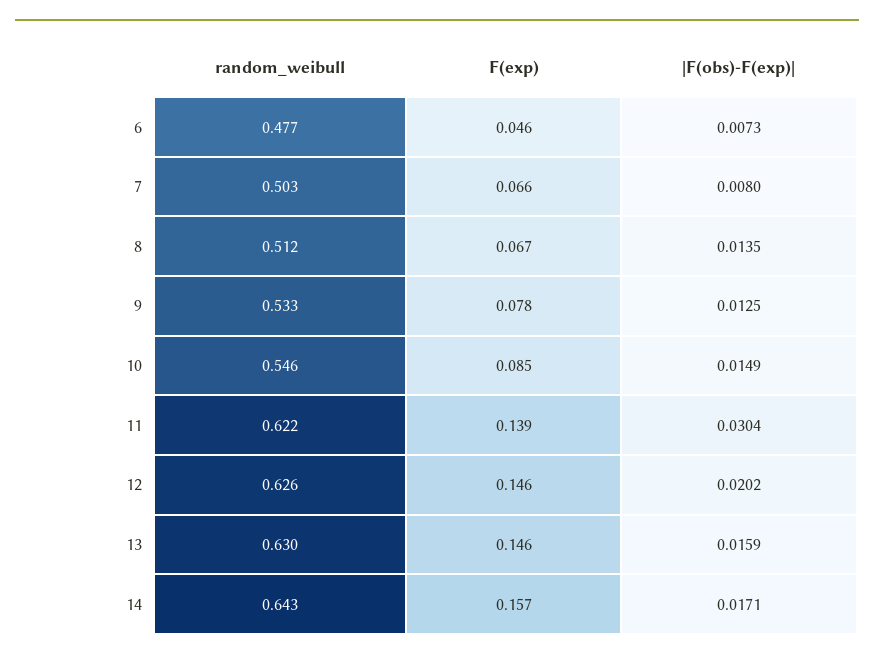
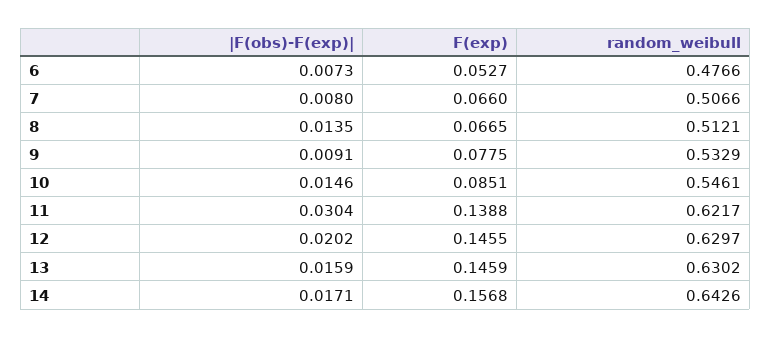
F(exp), 6: 0.046 -> 0.0527
random_weibull, 7: 0.503 -> 0.5066
|F(obs)-F(exp)|, 9: 0.0125 -> 0.0091
|F(obs)-F(exp)|, 10: 0.0149 -> 0.0146
random_weibull, 12: 0.626 -> 0.6297

